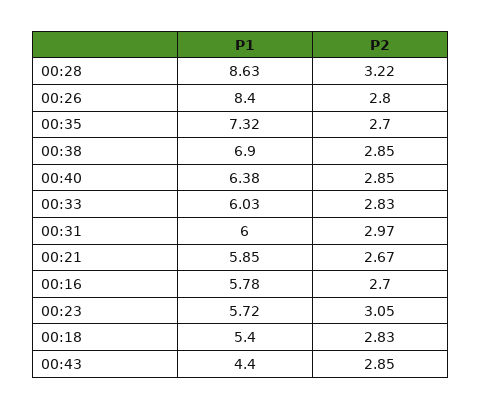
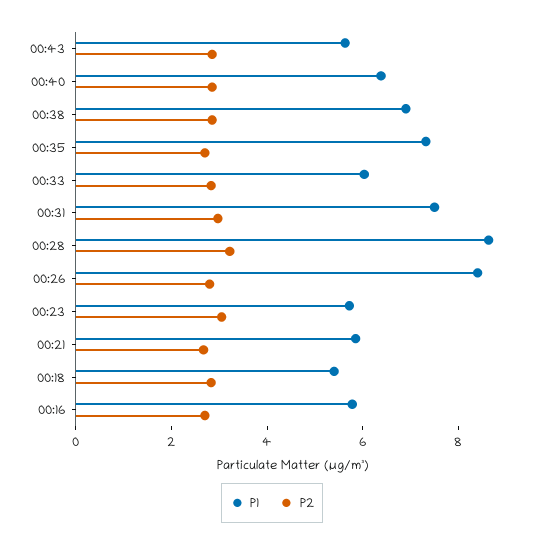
P1, 00:31: 6 -> 7.5
P1, 00:43: 4.4 -> 5.5

